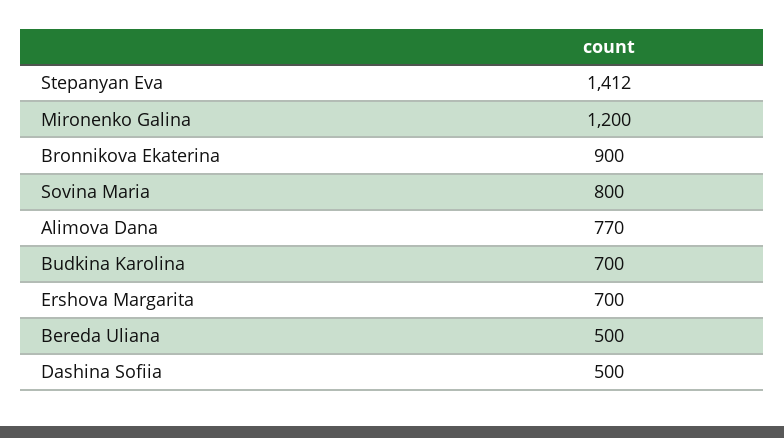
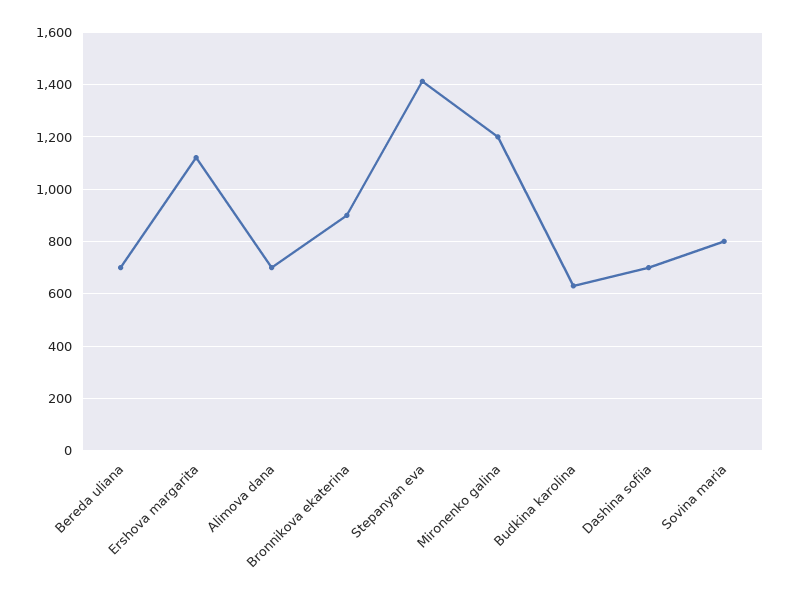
Alimova Dana: 770 -> 700
Budkina Karolina: 700 -> 625
Ershova Margarita: 700 -> 1125
Bereda Uliana: 500 -> 700
Dashina Sofiia: 500 -> 700

